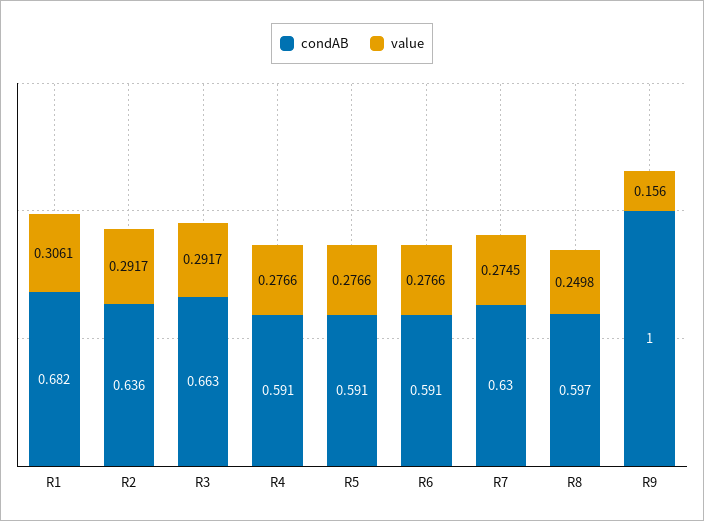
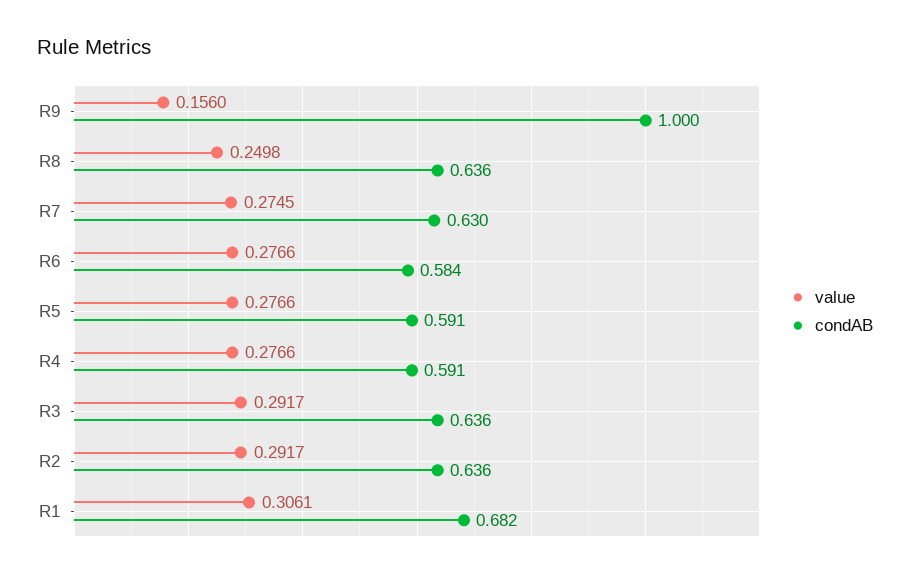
condAB, R3: 0.663 -> 0.636
condAB, R6: 0.591 -> 0.584
condAB, R8: 0.597 -> 0.636

